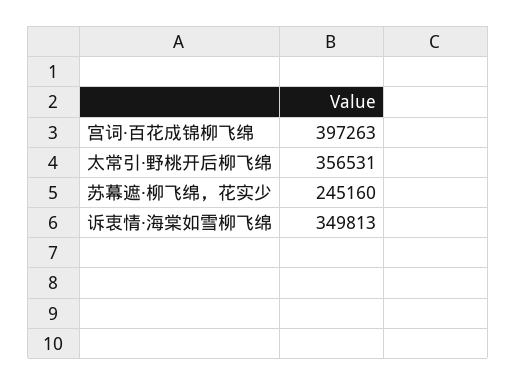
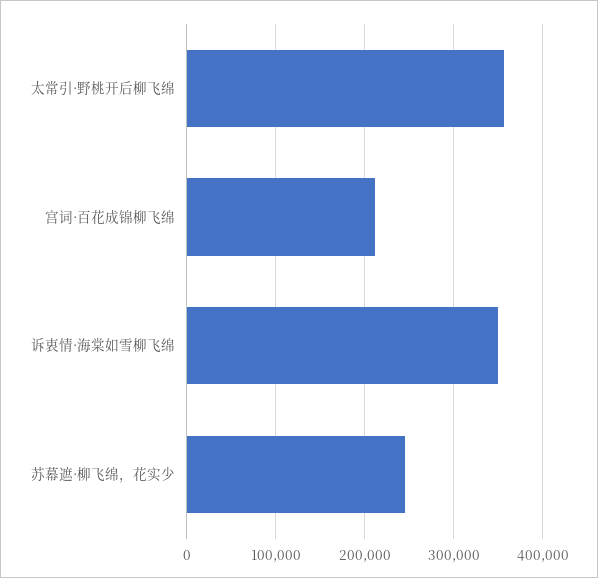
宫词·百花成锦柳飞绵: 397263 -> 210000

